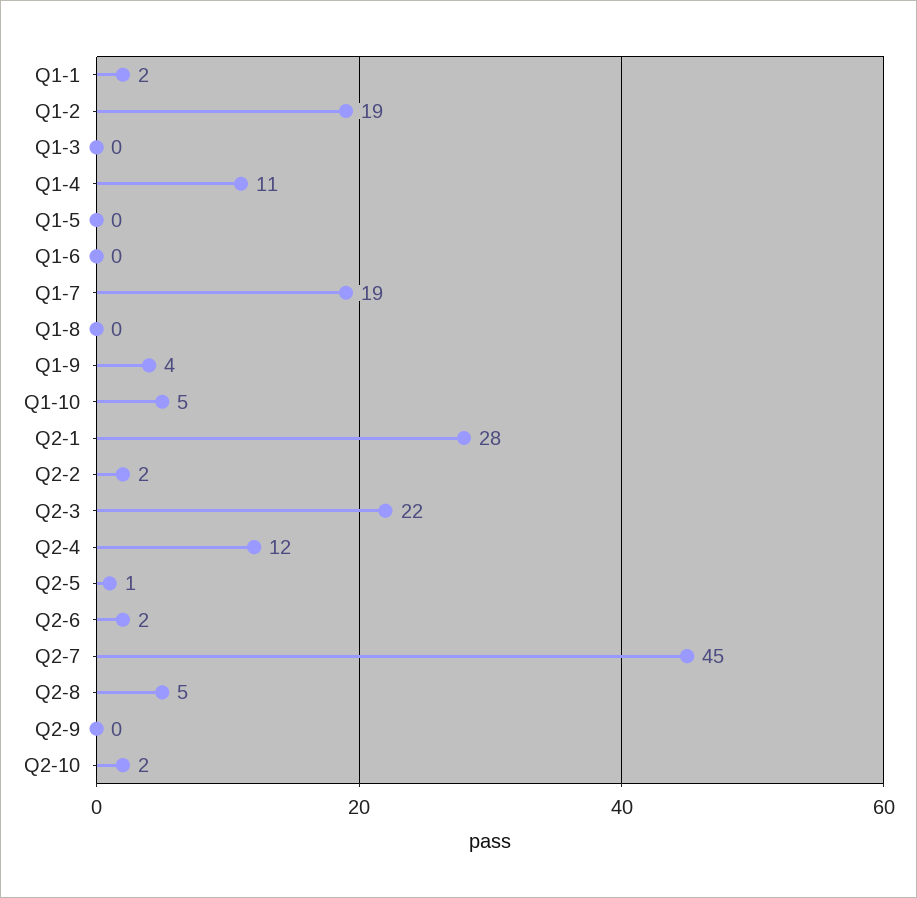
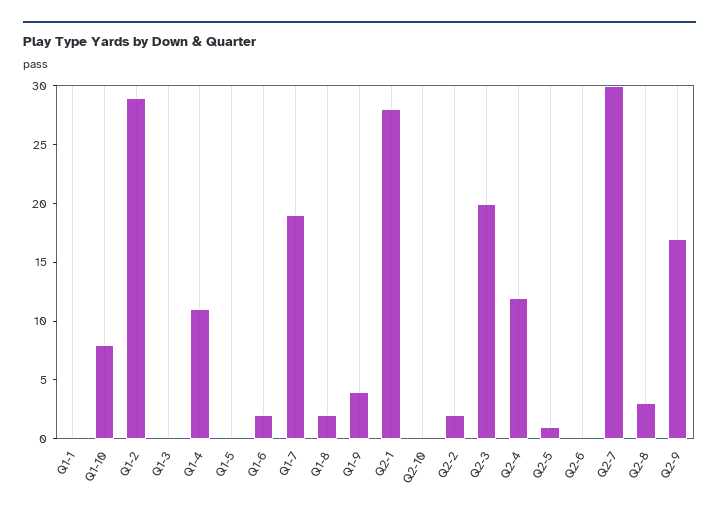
Q1-1: 2 -> 0
Q1-2: 19 -> 29
Q1-6: 0 -> 2
Q1-8: 0 -> 2
Q1-10: 5 -> 8
Q2-3: 22 -> 20
Q2-6: 2 -> 0
Q2-7: 45 -> 30
Q2-8: 5 -> 3
Q2-9: 0 -> 17
Q2-10: 2 -> 0

